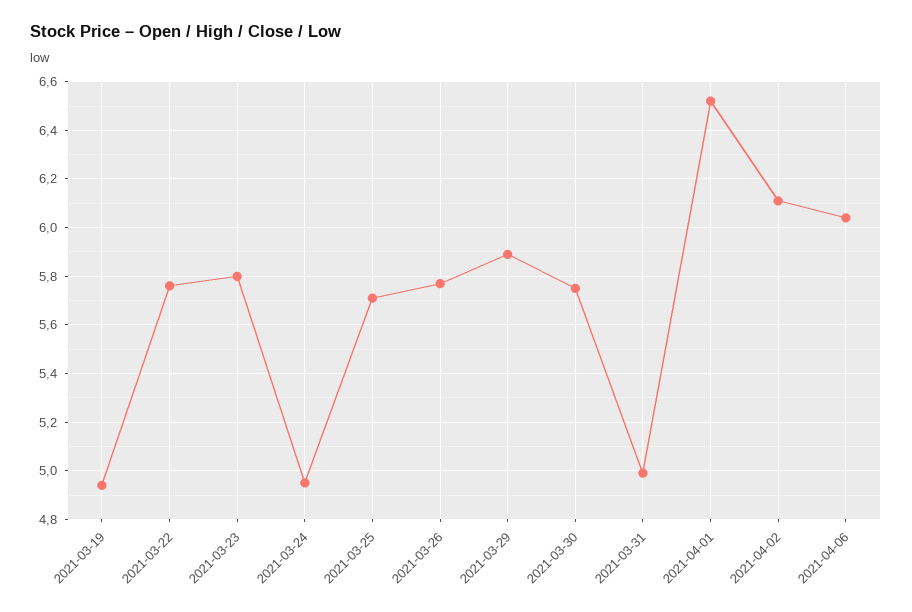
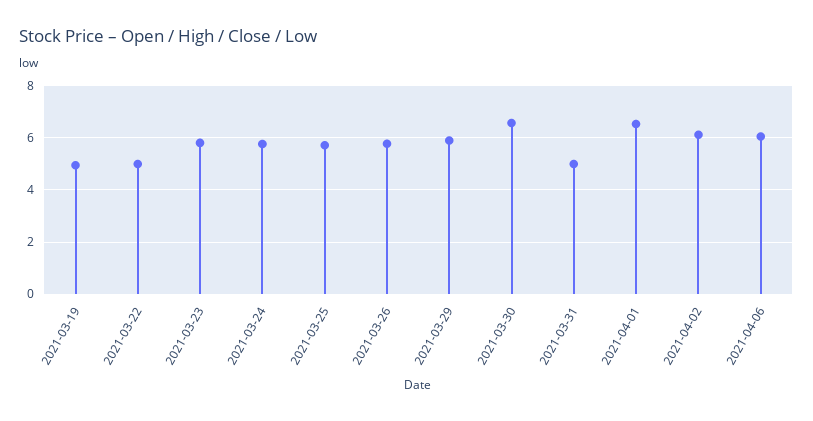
2021-03-22: 5.75 -> 5
2021-03-24: 4.95 -> 5.75
2021-03-30: 5.75 -> 6.5

